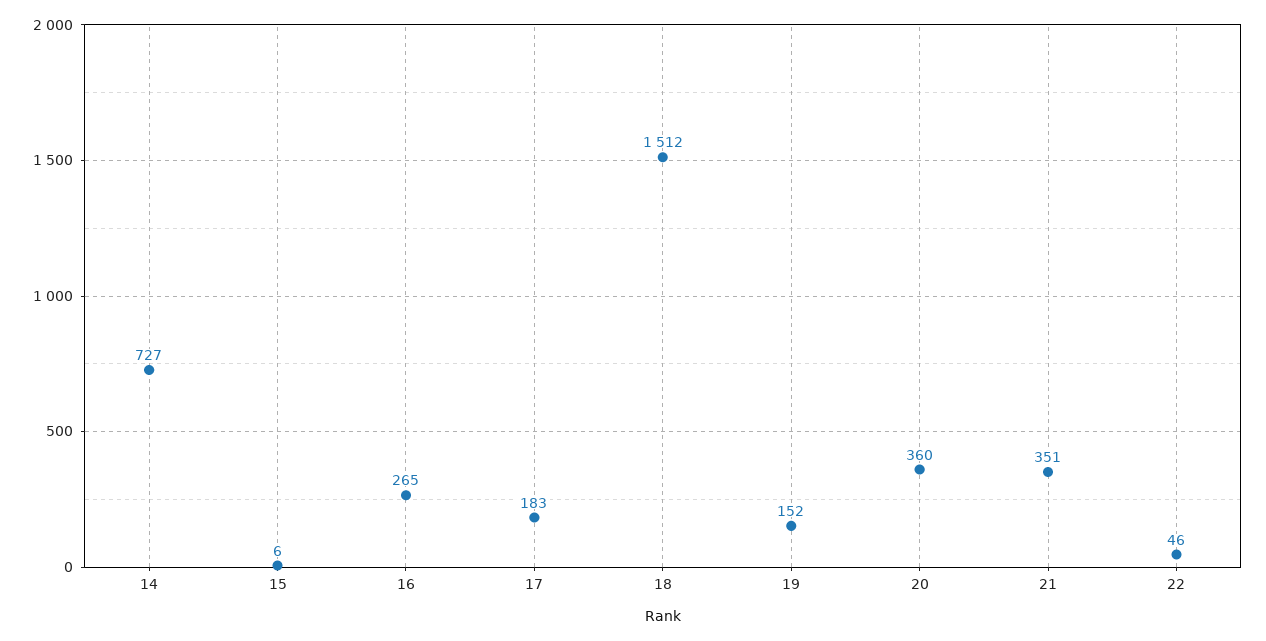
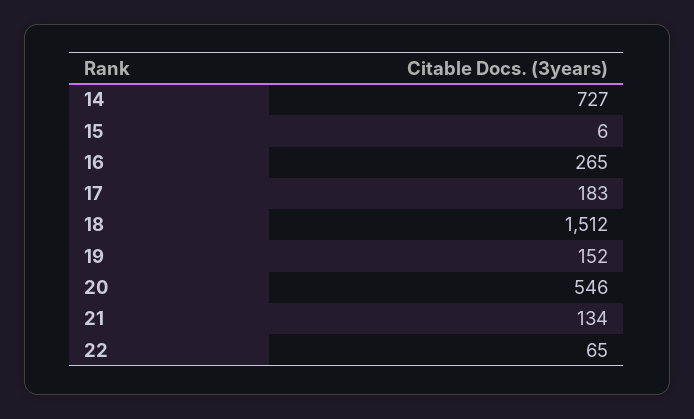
20: 360 -> 546
21: 351 -> 134
22: 46 -> 65

